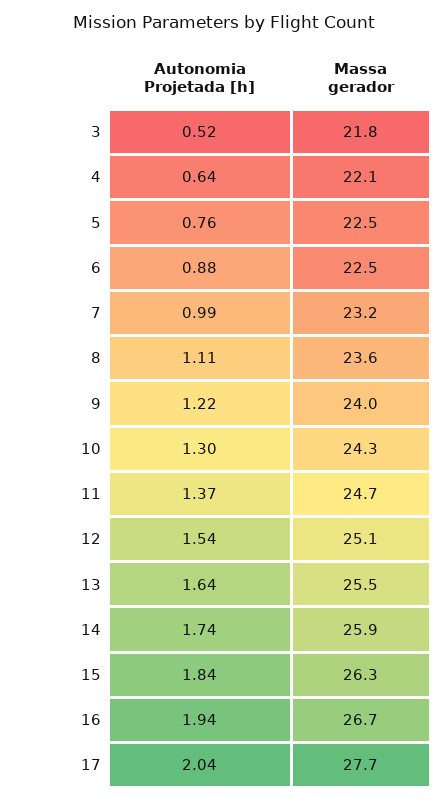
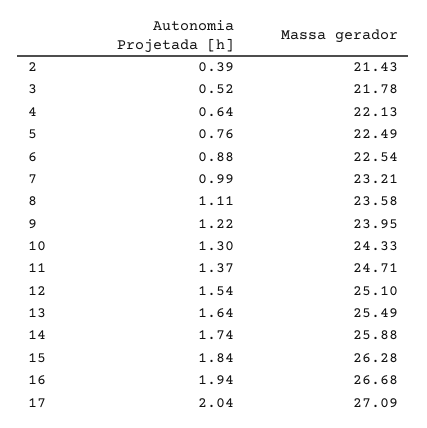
Massa gerador, 17: 27.7 -> 27.09
Autonomia Projetada [h], 2: none -> 0.39
Massa gerador, 2: none -> 21.43

